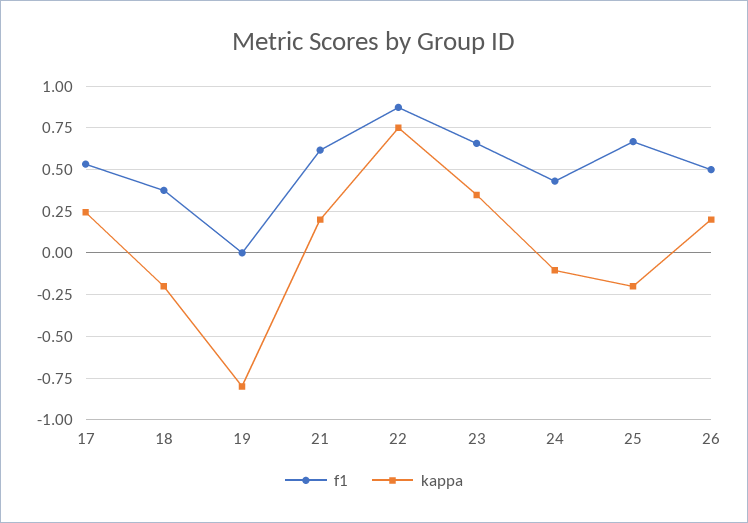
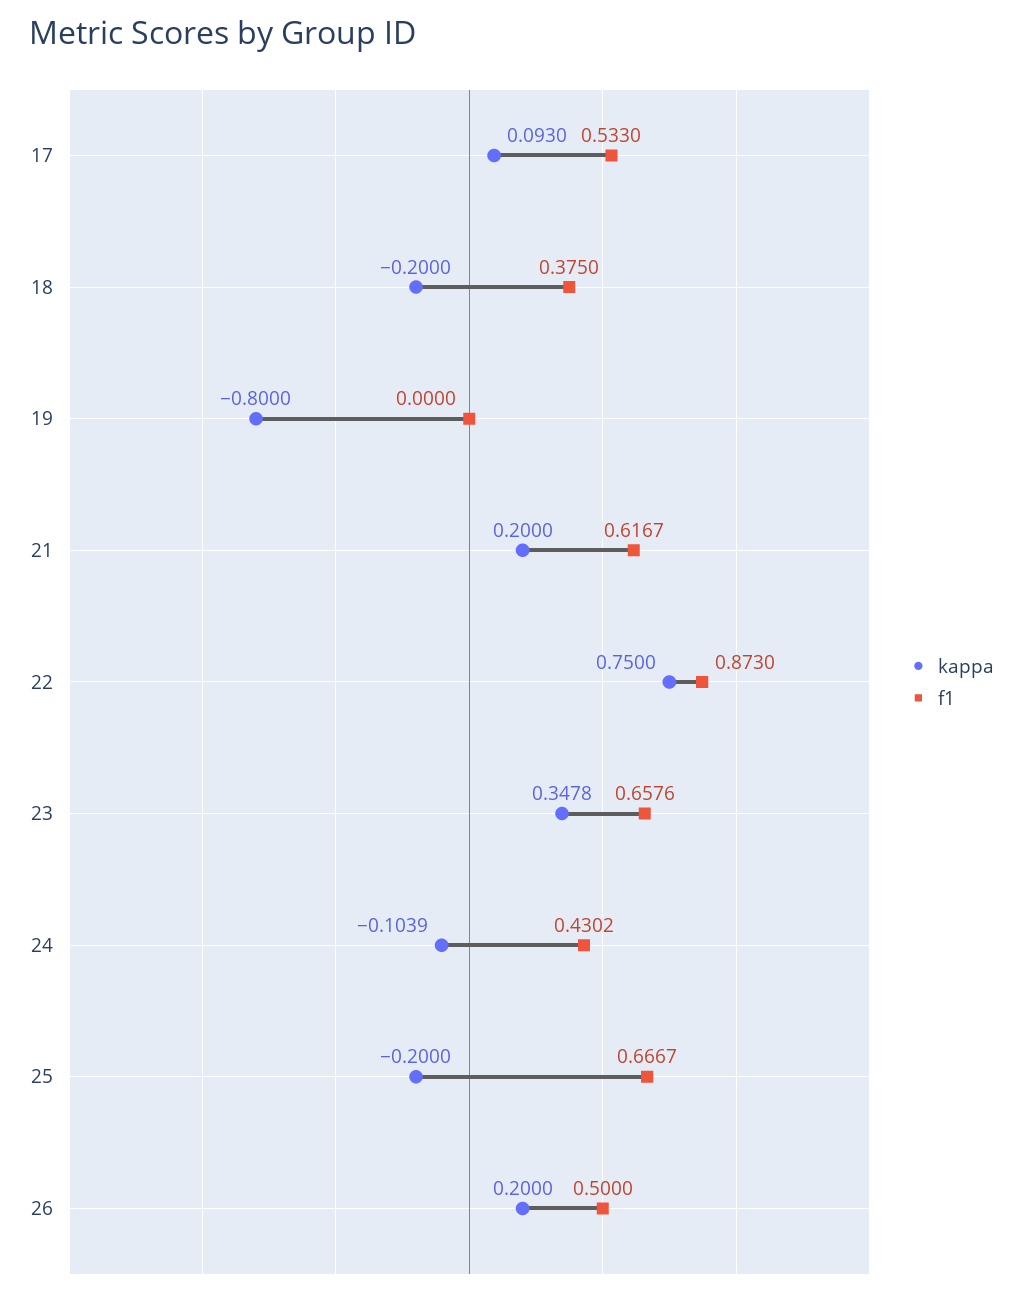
kappa, 17: 0.25 -> 0.093

